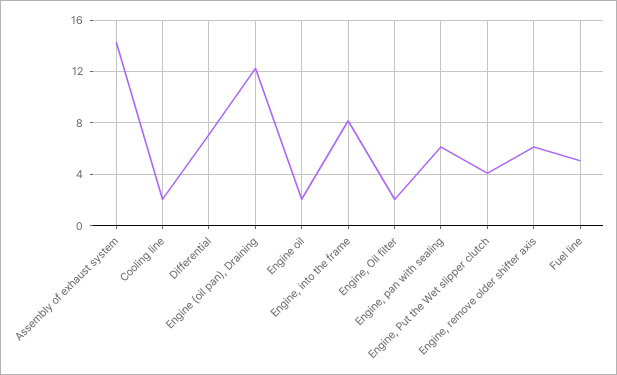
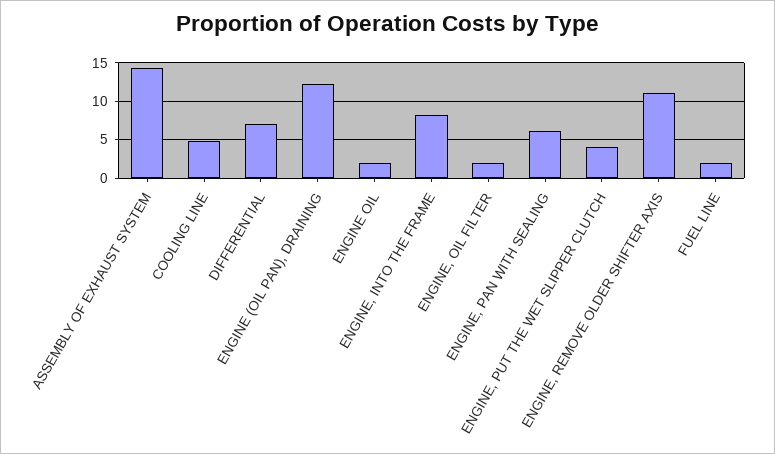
Cooling line: 2 -> 5
Engine, remove older shifter axis: 6 -> 11
Fuel line: 5 -> 2

